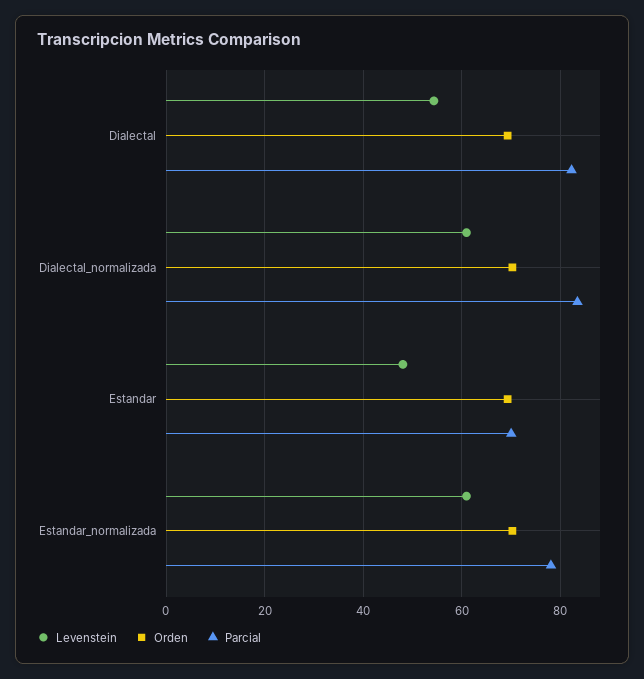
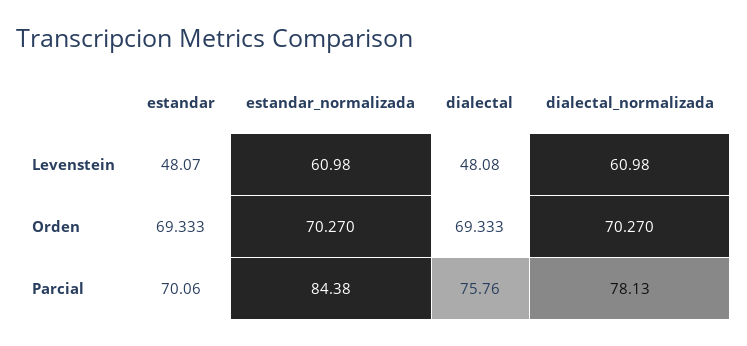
Levenstein, Dialectal: 54 -> 48.08
Parcial, Dialectal: 82 -> 75.76
Parcial, Dialectal_normalizada: 84 -> 78.13
Parcial, Estandar_normalizada: 78 -> 84.38

